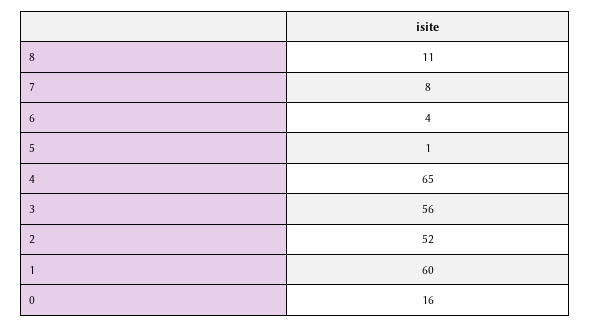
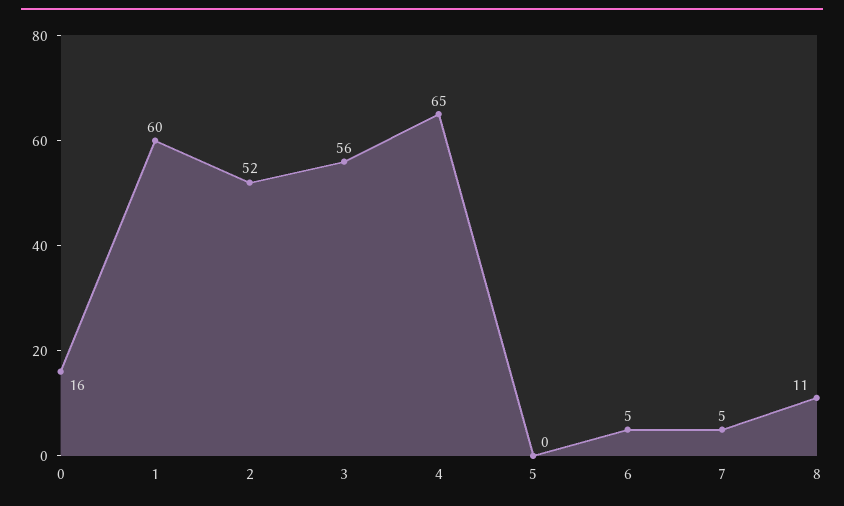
7: 8 -> 5
6: 4 -> 5
5: 1 -> 0

